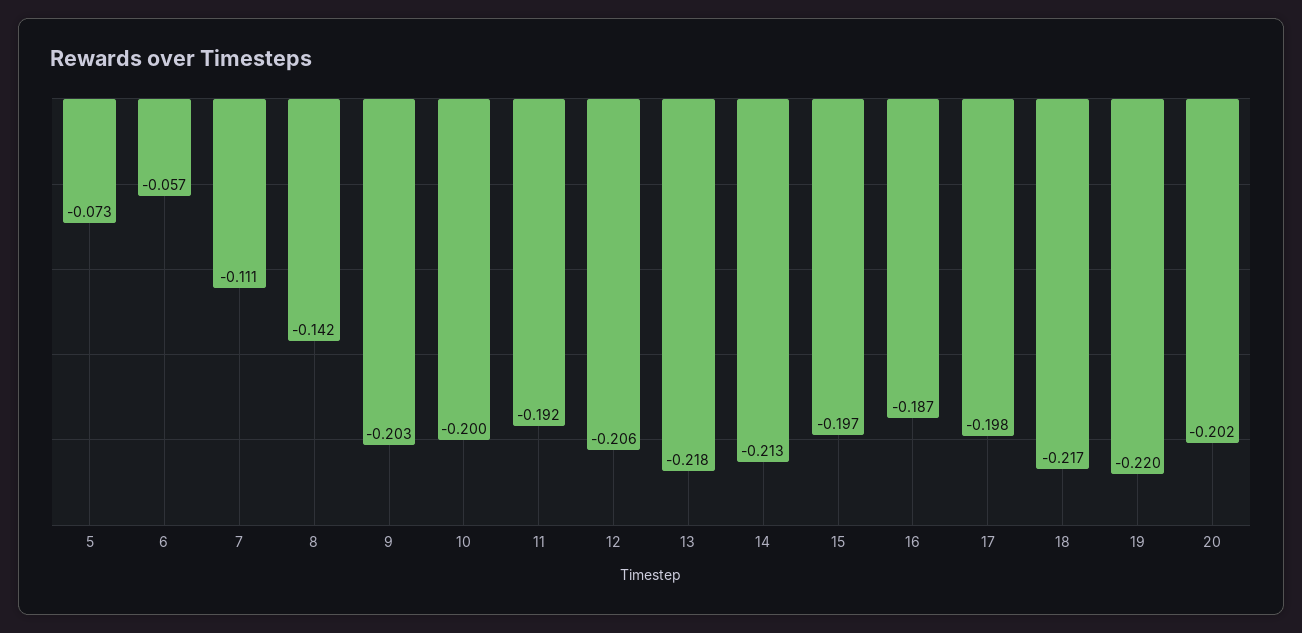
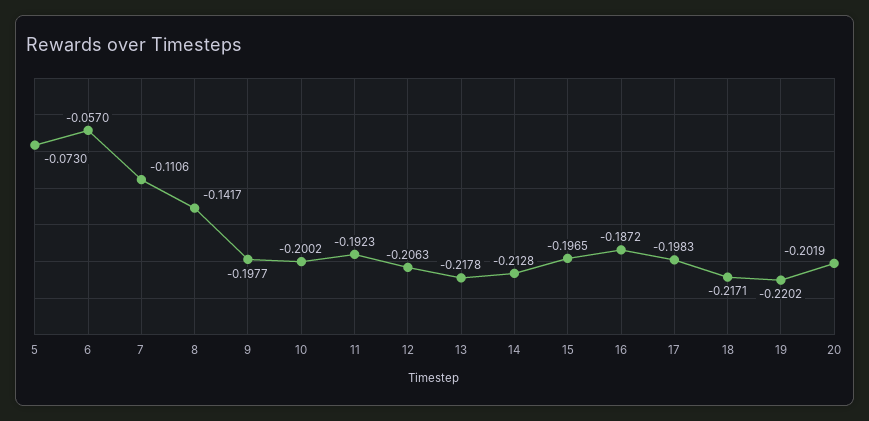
9: -0.203 -> -0.1977

